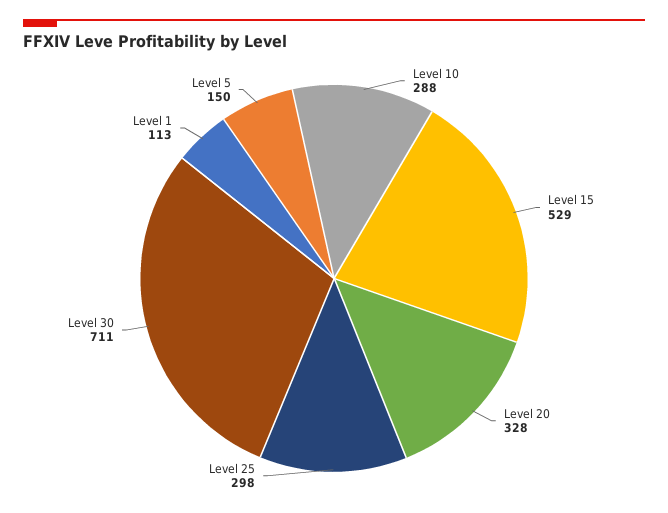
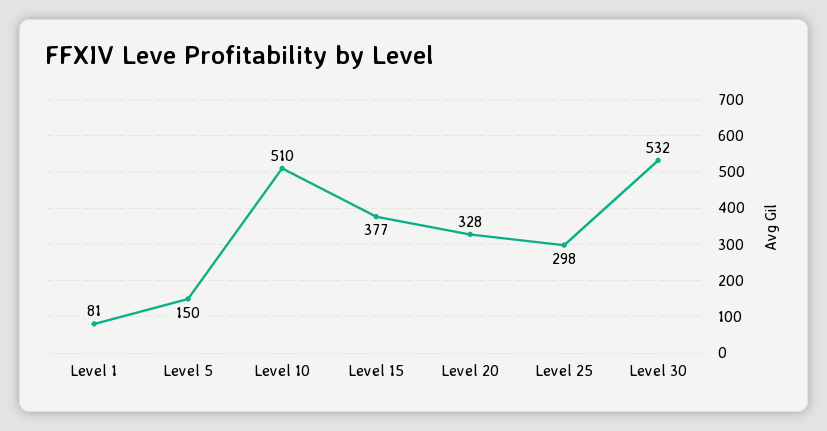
Level 10: 288 -> 510
Level 15: 529 -> 377
Level 30: 711 -> 532
Level 1: 113 -> 81

